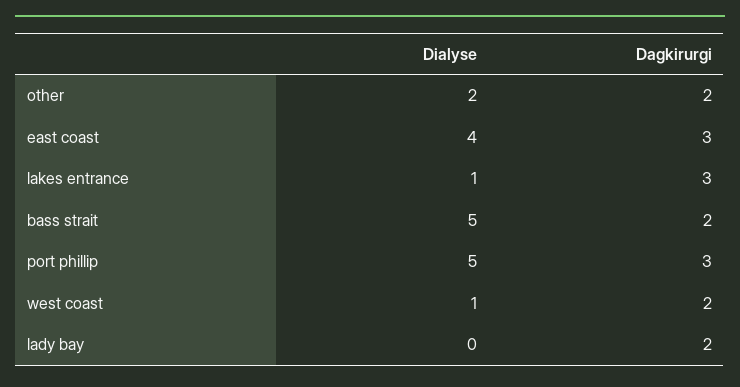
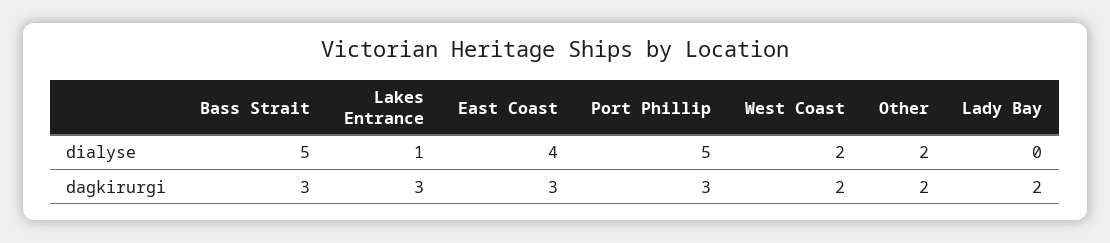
Dagkirurgi, bass strait: 2 -> 3
Dialyse, west coast: 1 -> 2

